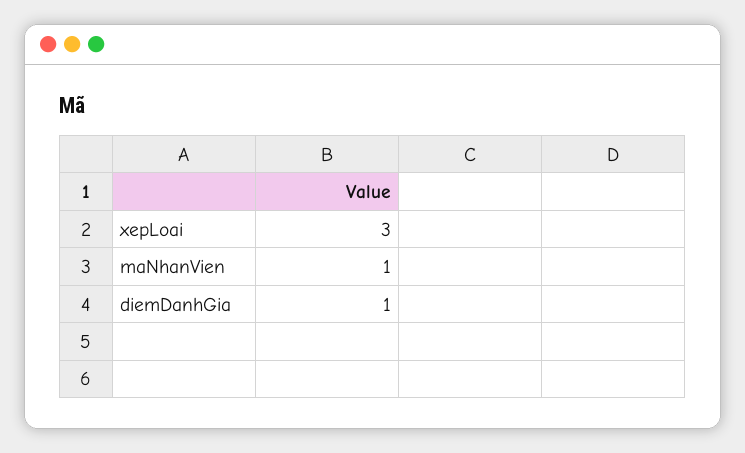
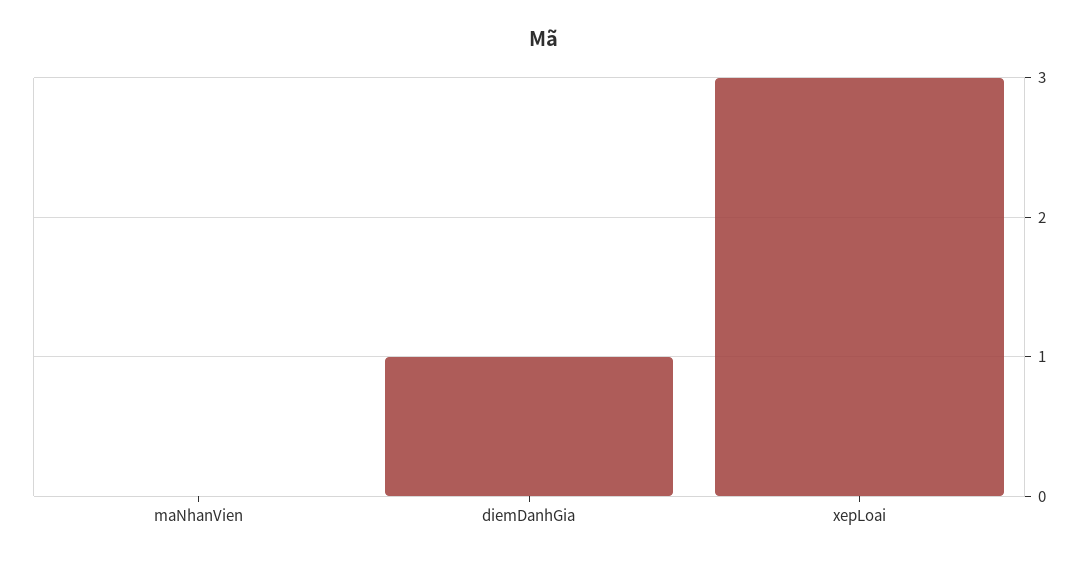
maNhanVien: 1 -> 0

